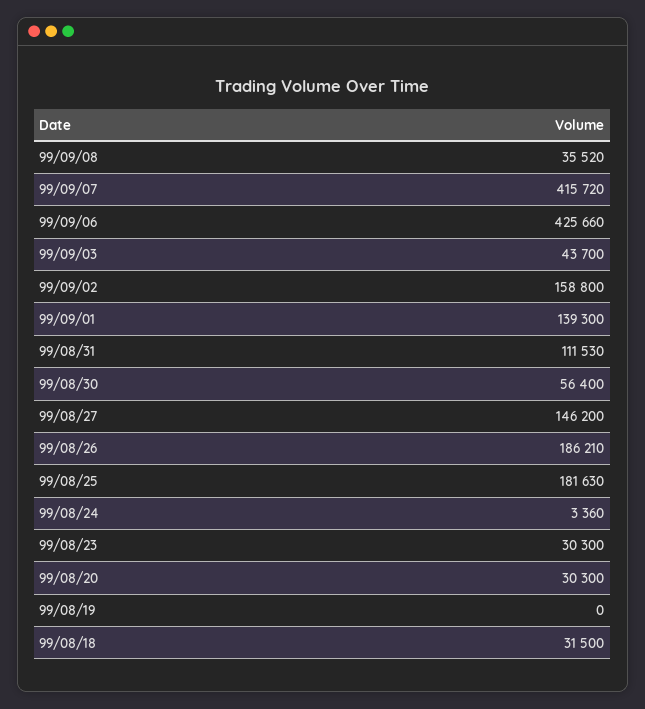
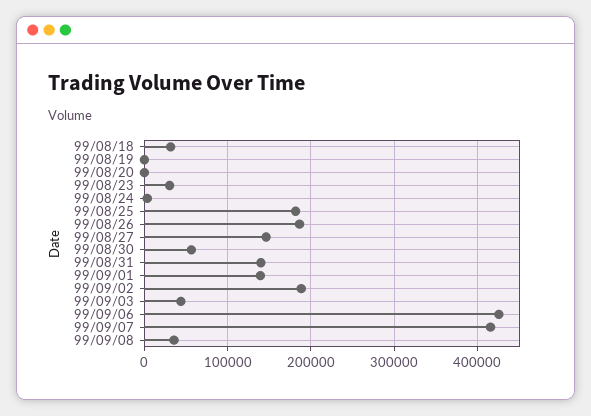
99/09/02: 158800 -> 190000
99/08/31: 111530 -> 140000
99/08/20: 30300 -> 0

